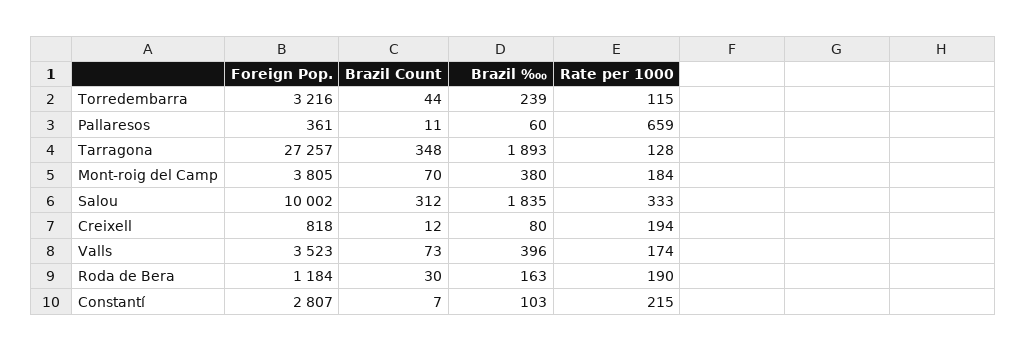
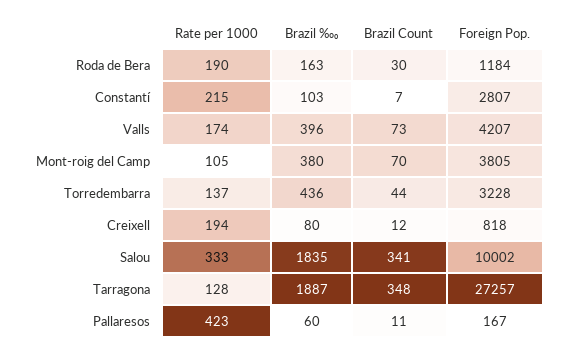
Foreign Pop., Torredembarra: 3216 -> 3228
Brazil ‰₀, Torredembarra: 239 -> 436
Rate per 1000, Torredembarra: 115 -> 137
Foreign Pop., Pallaresos: 361 -> 167
Rate per 1000, Pallaresos: 659 -> 423
Brazil ‰₀, Tarragona: 1893 -> 1887
Rate per 1000, Mont-roig del Camp: 184 -> 105
Brazil Count, Salou: 312 -> 341
Foreign Pop., Valls: 3523 -> 4207

